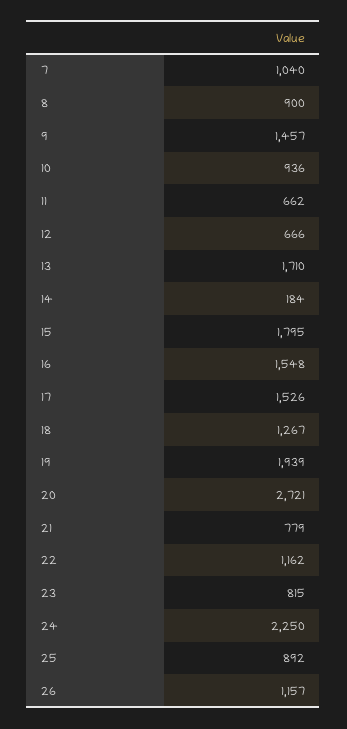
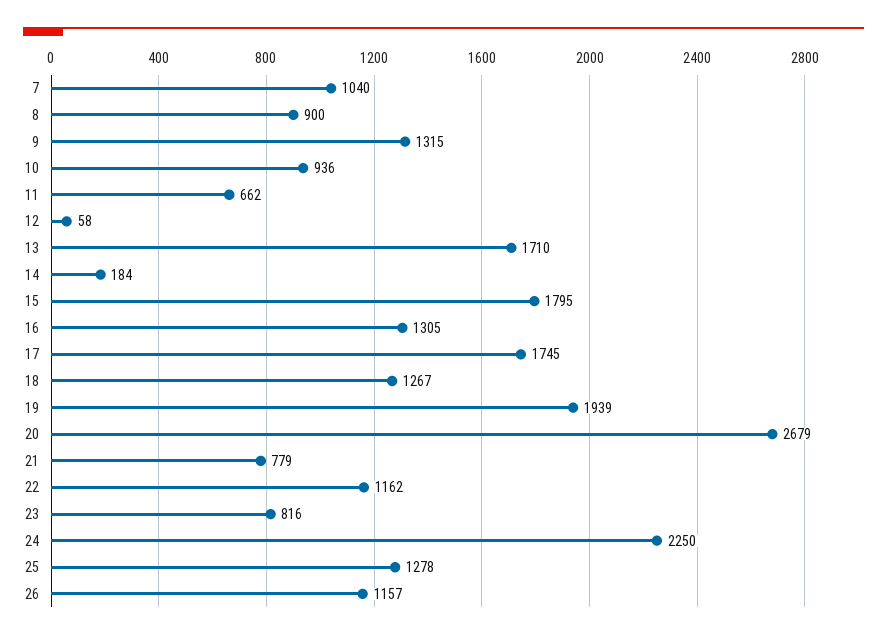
9: 1457 -> 1315
12: 666 -> 58
16: 1548 -> 1305
17: 1526 -> 1745
20: 2721 -> 2679
23: 815 -> 816
25: 892 -> 1278

